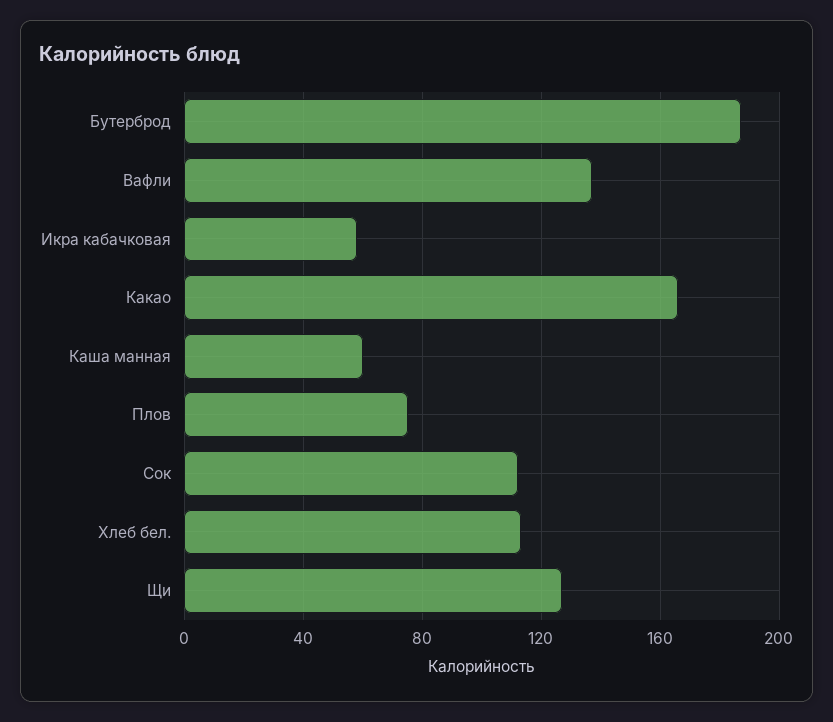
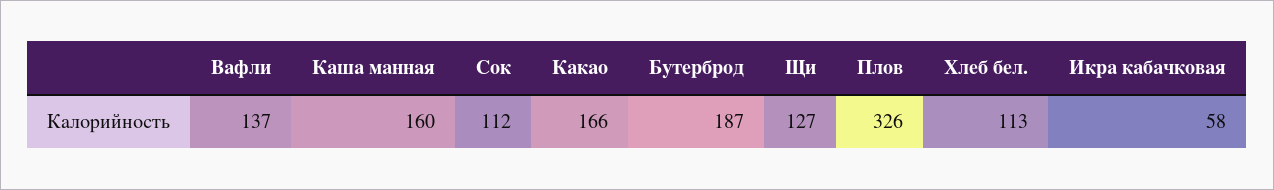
Каша манная: 60 -> 160
Плов: 75 -> 326

